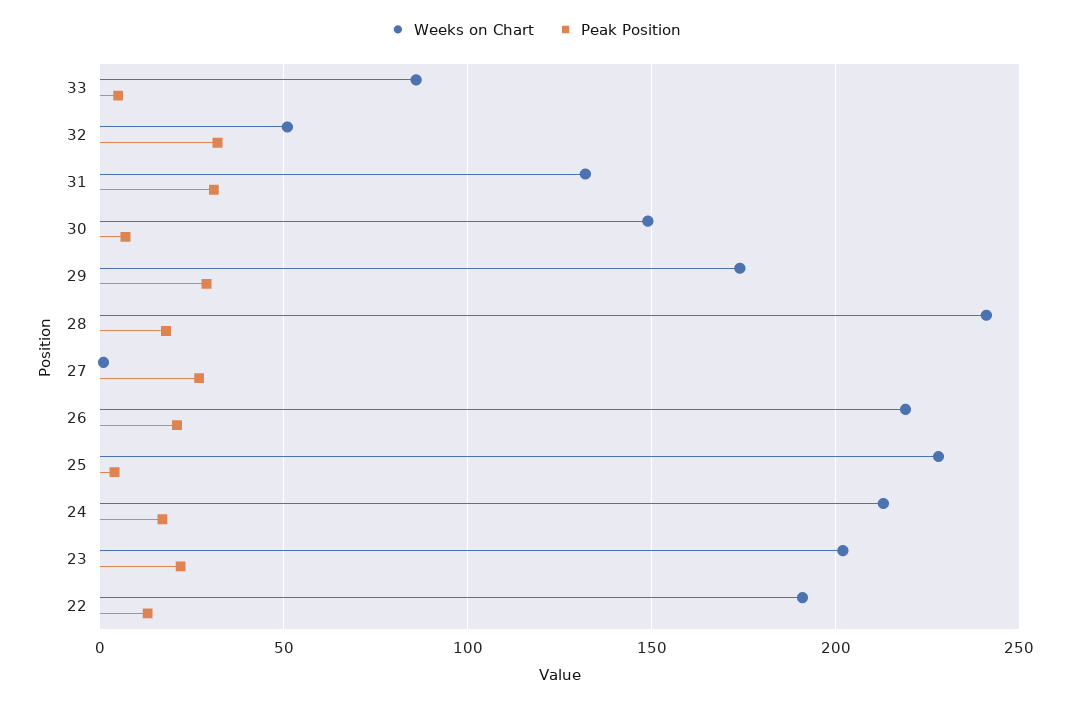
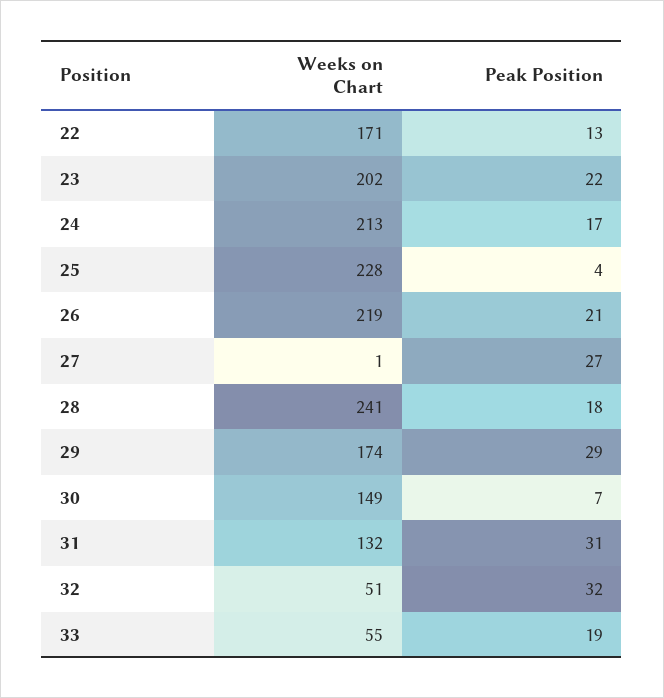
Weeks on Chart, 33: 85 -> 55
Peak Position, 33: 5 -> 19
Weeks on Chart, 22: 190 -> 171

